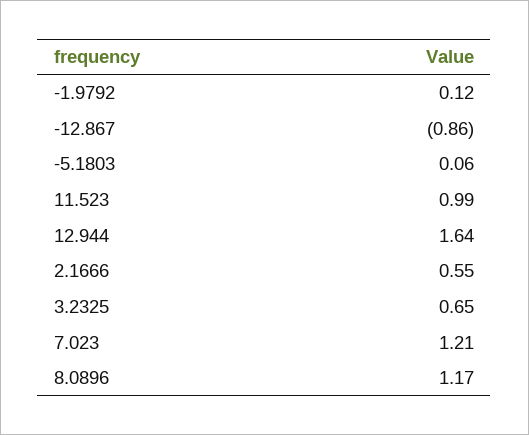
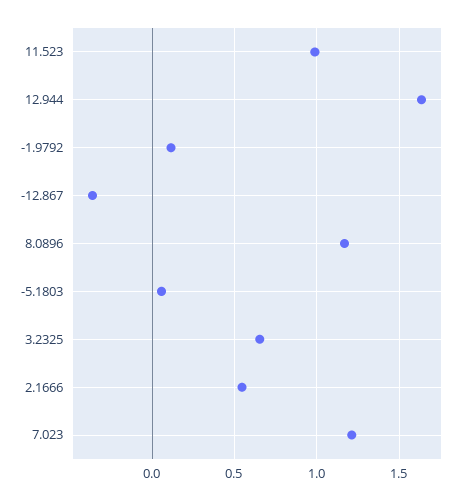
-12.867: -0.86 -> -0.35

